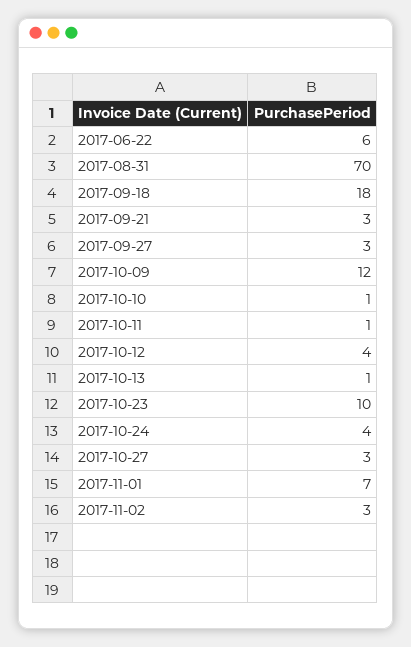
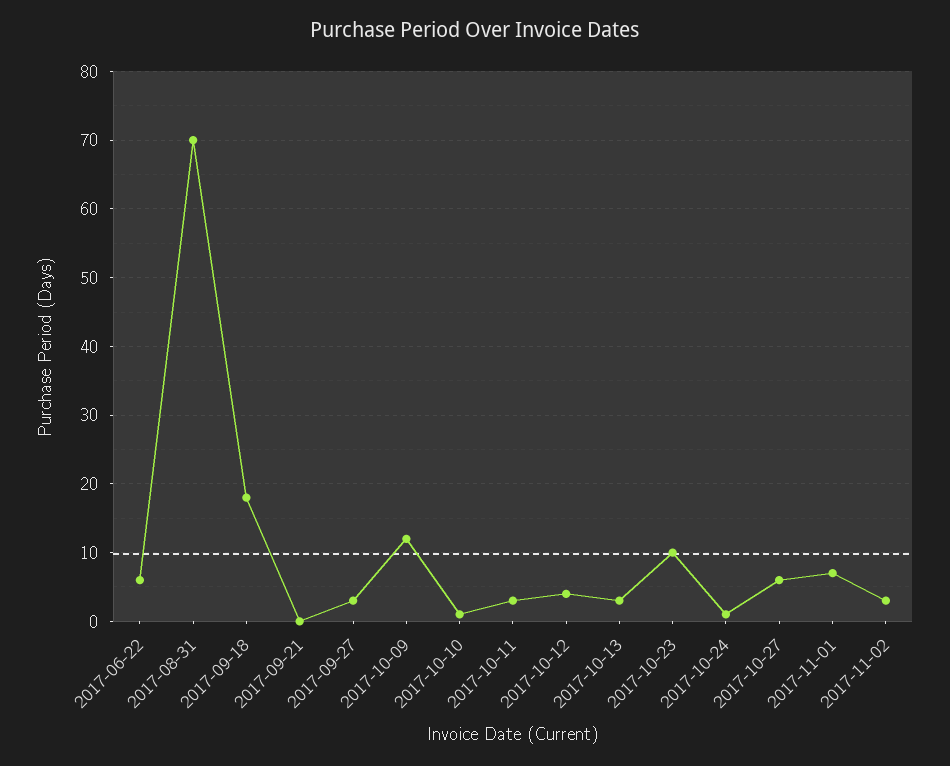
2017-09-21: 3 -> 0
2017-10-11: 1 -> 3
2017-10-13: 1 -> 3
2017-10-24: 4 -> 1
2017-10-27: 3 -> 6

